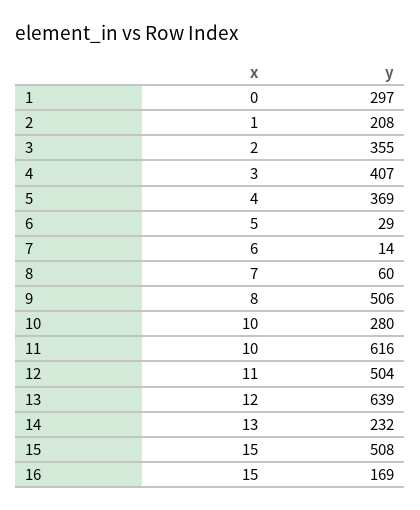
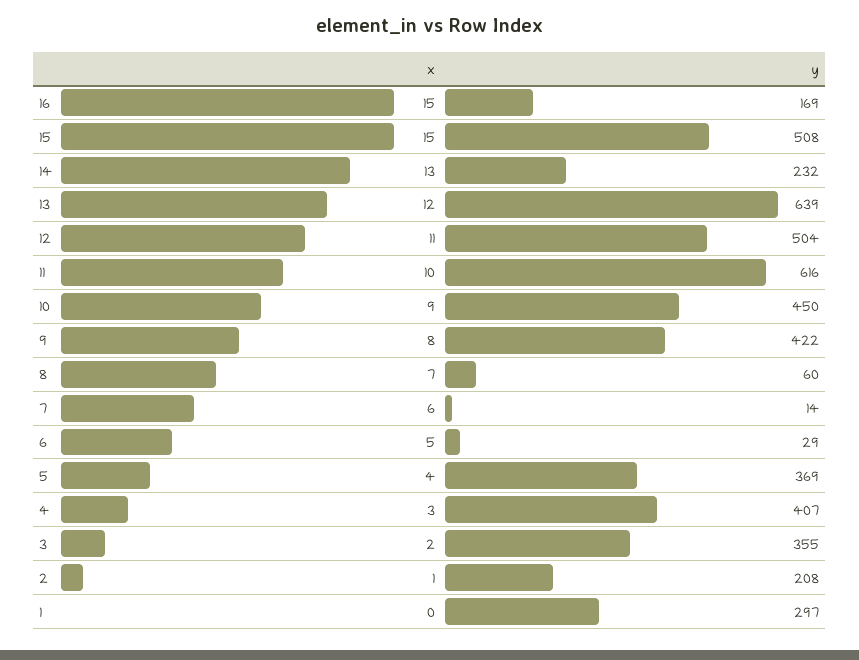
y, 9: 506 -> 422
x, 10: 10 -> 9
y, 10: 280 -> 450

